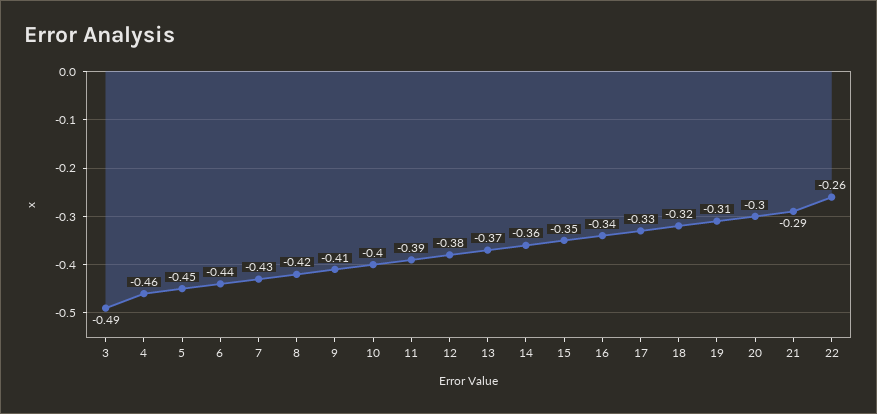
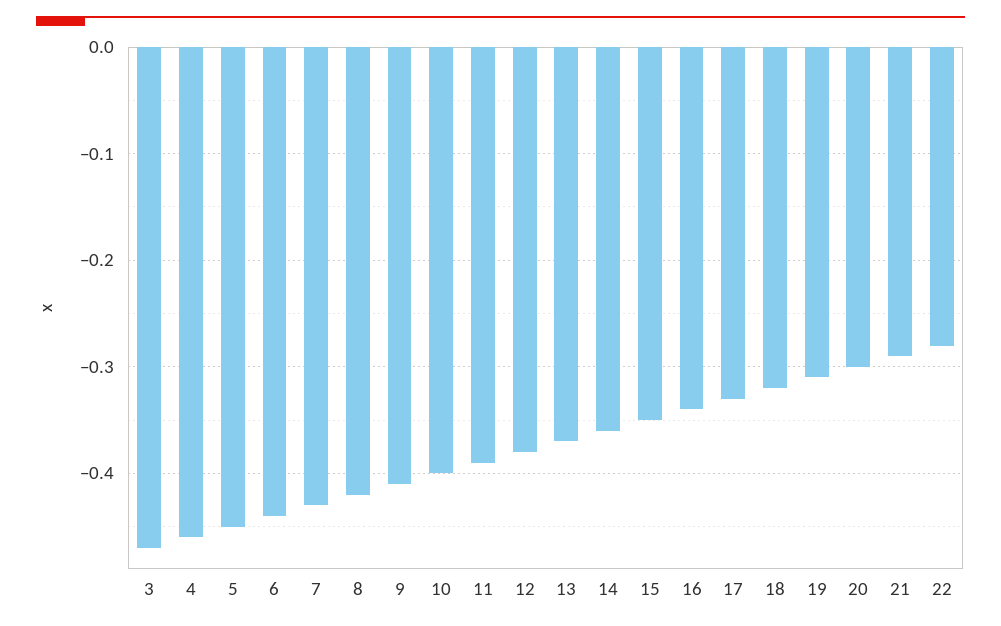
3: -0.49 -> -0.47
22: -0.26 -> -0.28

